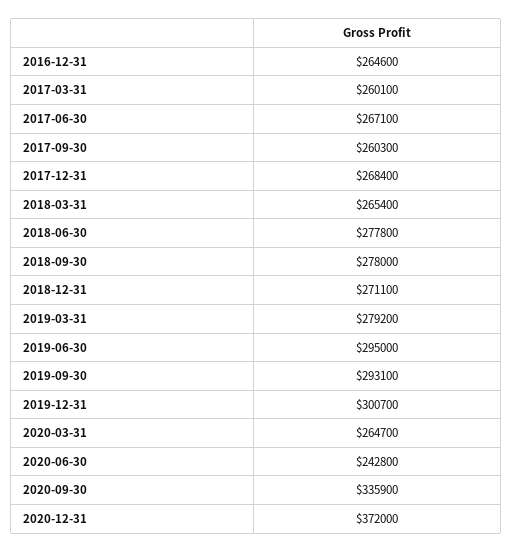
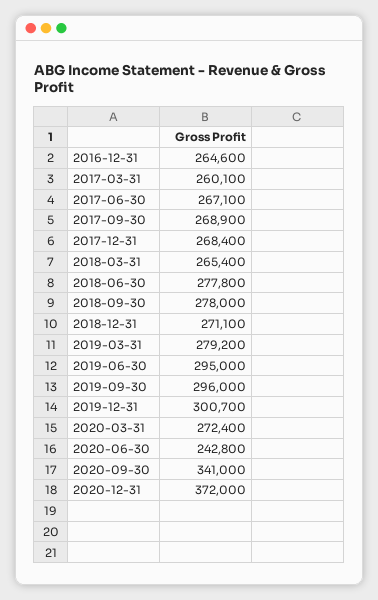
2017-09-30: 260300 -> 268900
2019-09-30: 293100 -> 296000
2020-03-31: 264700 -> 272400
2020-09-30: 335900 -> 341000

